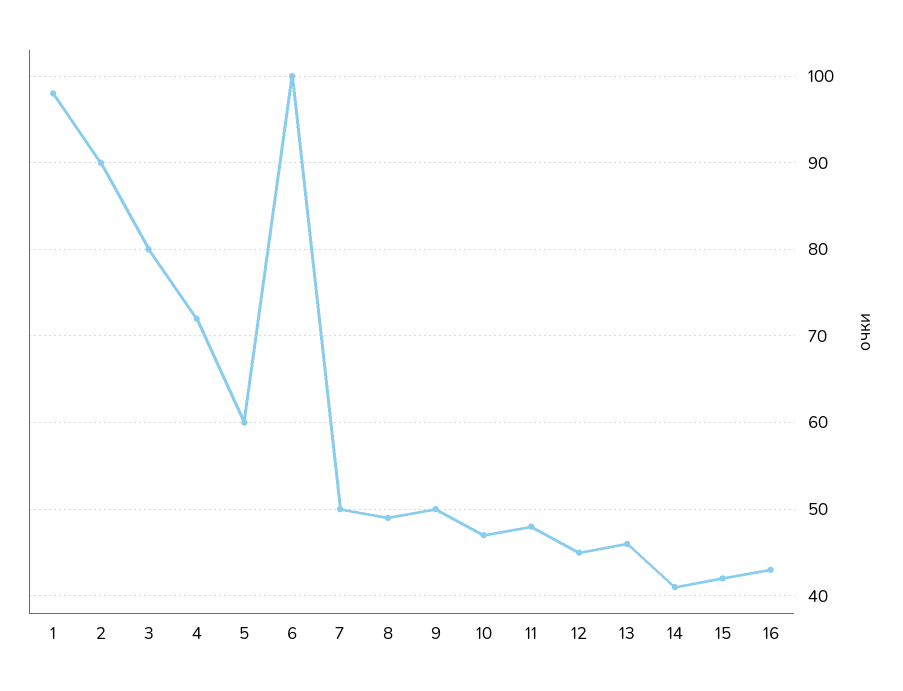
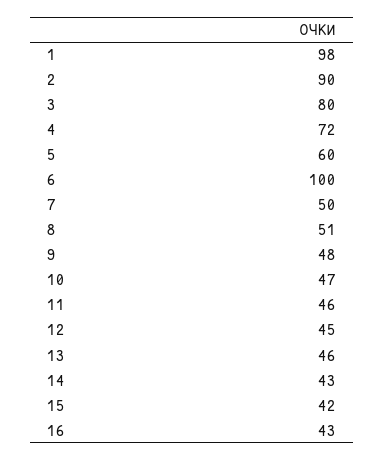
8: 49 -> 51
9: 50 -> 48
11: 48 -> 46
14: 41 -> 43

